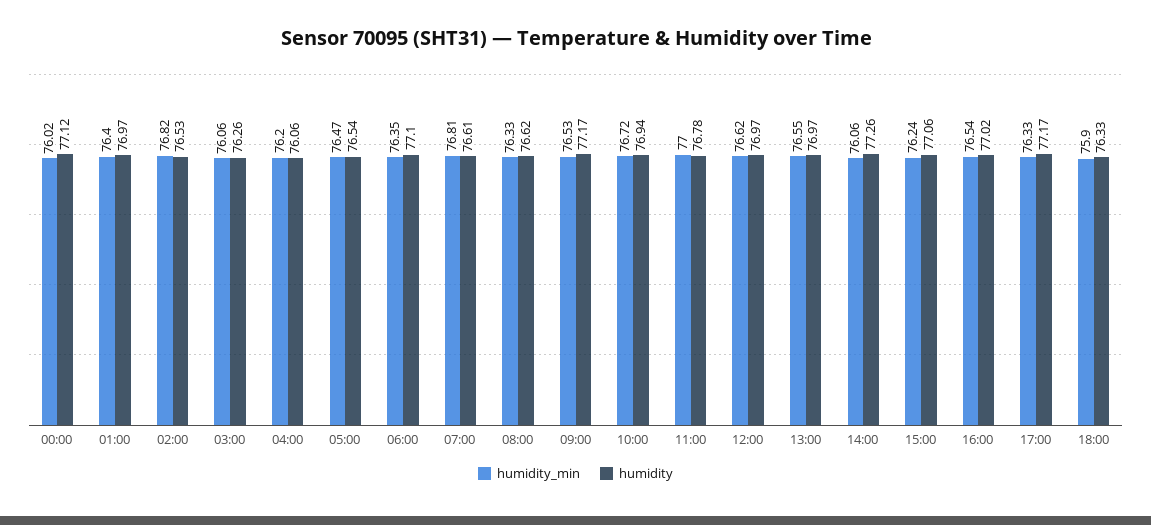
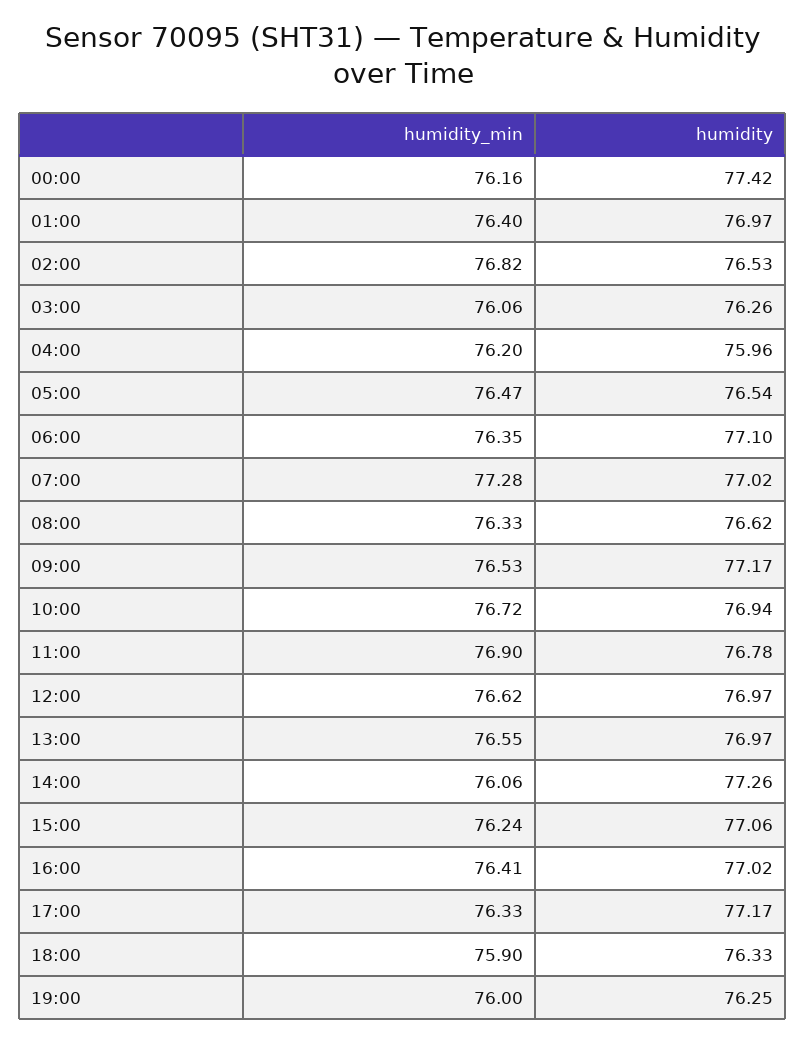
humidity_min, 00:00: 76.02 -> 76.16
humidity, 00:00: 77.12 -> 77.42
humidity, 04:00: 76.06 -> 75.96
humidity_min, 07:00: 76.81 -> 77.28
humidity, 07:00: 76.61 -> 77.02
humidity_min, 11:00: 77 -> 76.9
humidity_min, 16:00: 76.54 -> 76.41
humidity_min, 19:00: none -> 76
humidity, 19:00: none -> 76.25

